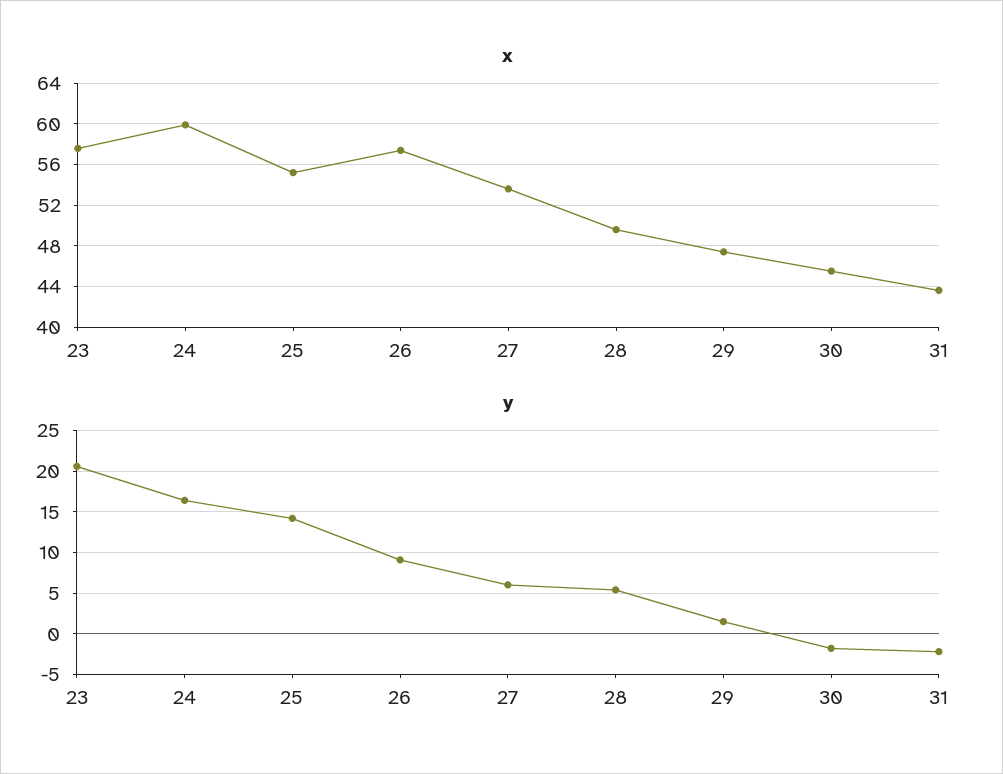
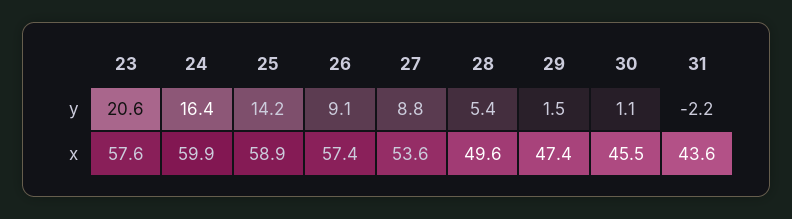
x, 25: 55 -> 58.9
y, 27: 6 -> 8.8
y, 30: -2 -> 1.1

